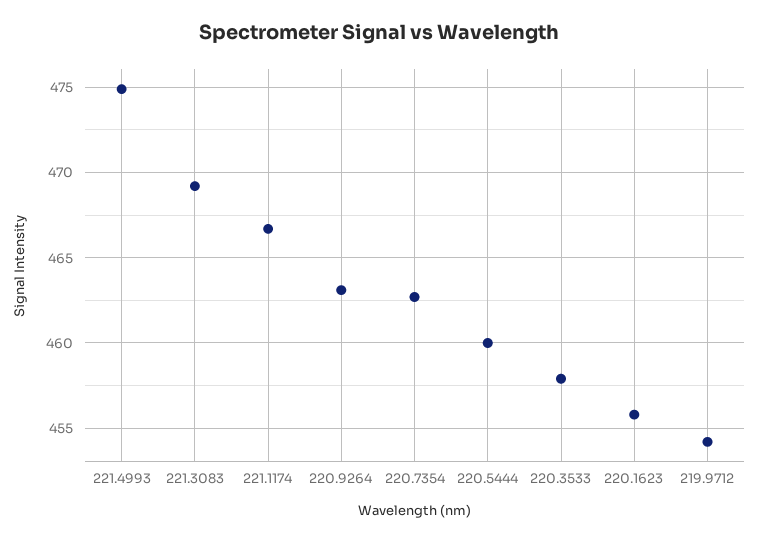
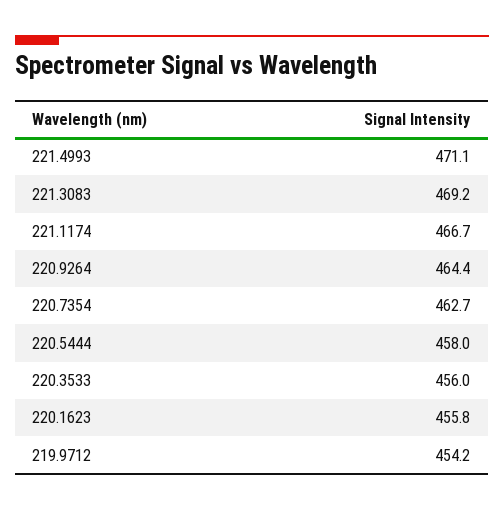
221.4993: 475 -> 471.1
220.9264: 463 -> 464.4
220.5444: 460 -> 458
220.3533: 458 -> 456

